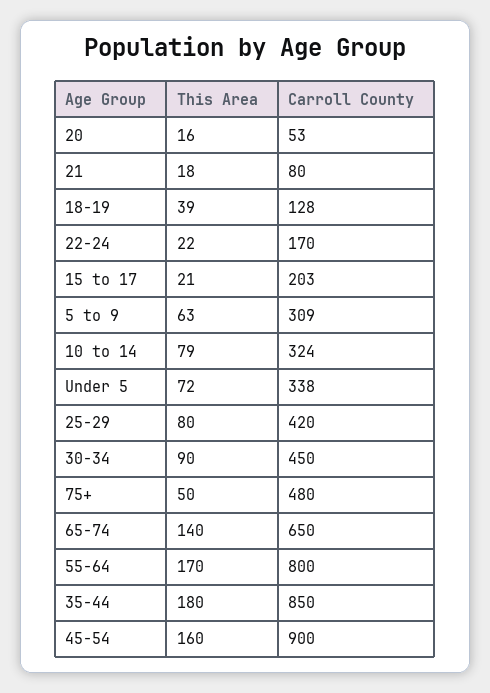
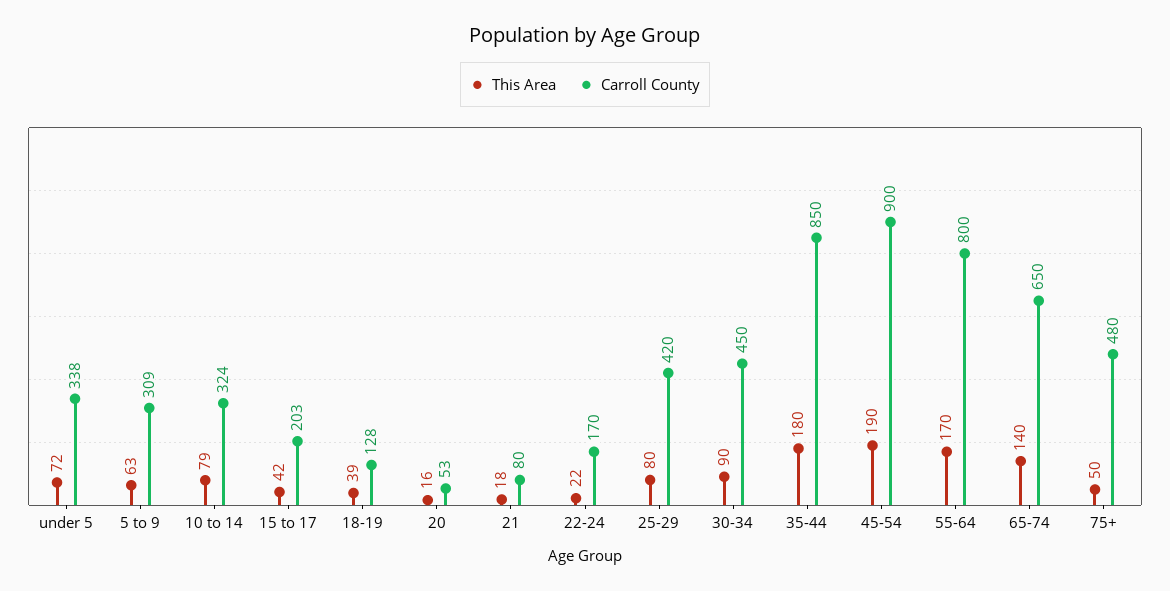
This Area, 15 to 17: 21 -> 42
This Area, 45-54: 160 -> 190

